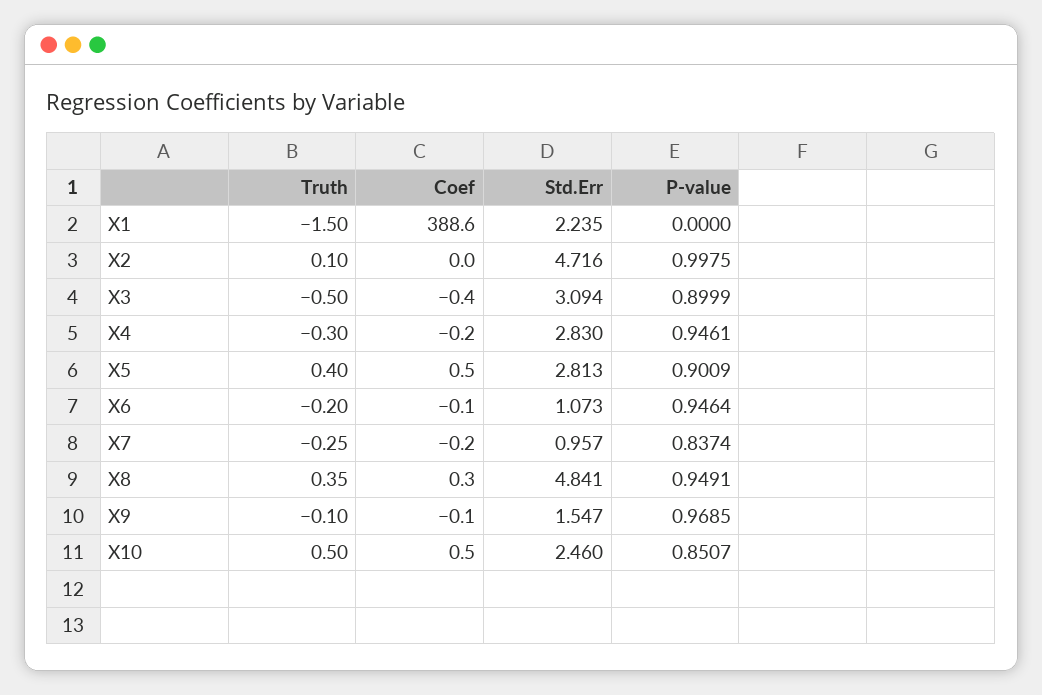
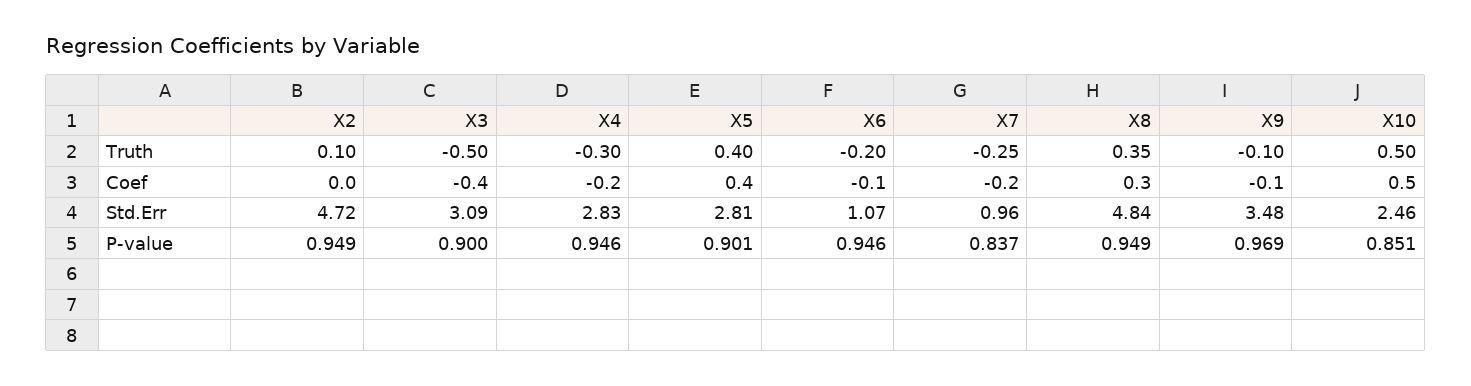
Truth, X1: -1.5 -> none
Coef, X1: 388.6 -> none
Std.Err, X1: 2.235 -> none
P-value, X1: 0 -> none
P-value, X2: 0.9975 -> 0.949
Coef, X5: 0.5 -> 0.4
Std.Err, X9: 1.547 -> 3.48

